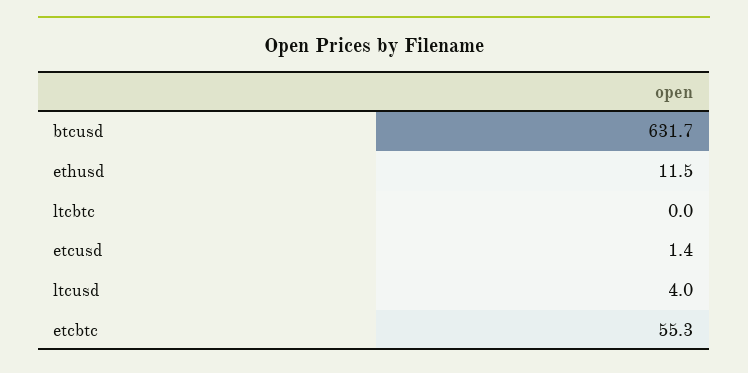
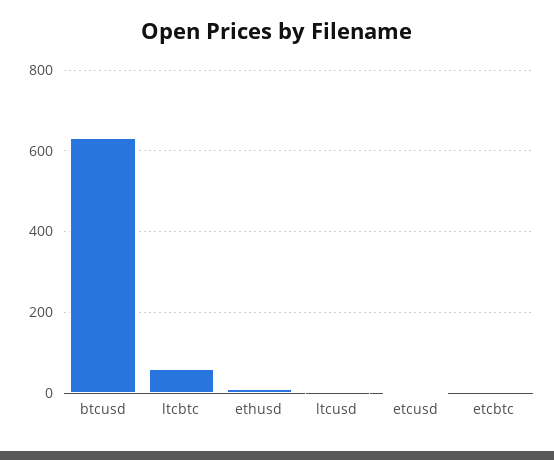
ltcbtc: 0 -> 60
etcbtc: 55.3 -> 0

